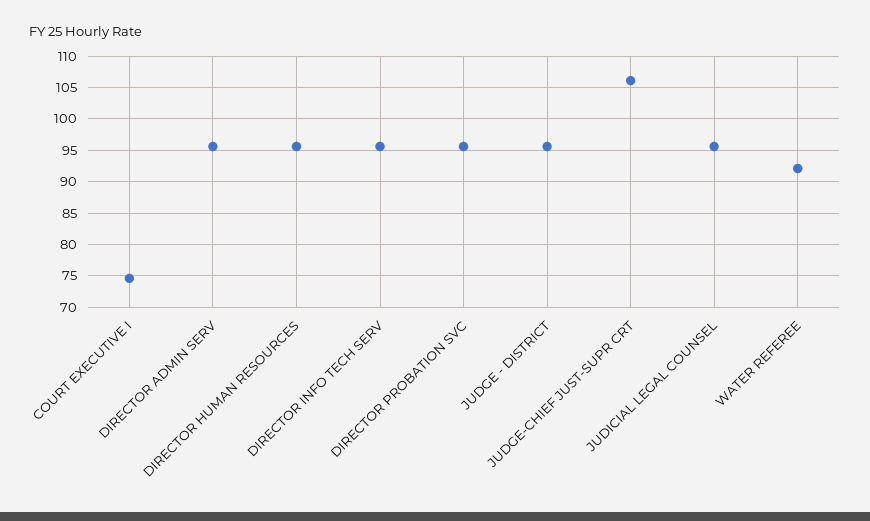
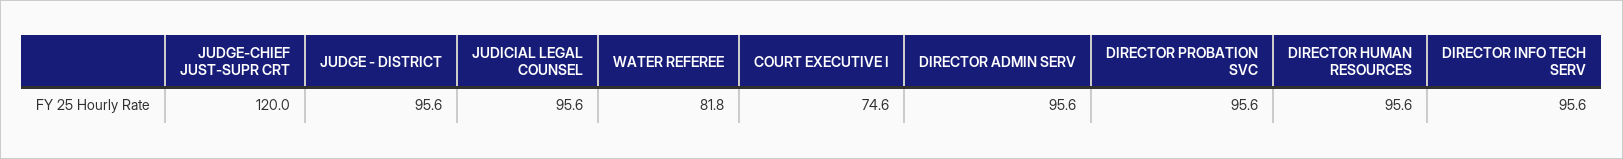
JUDGE-CHIEF JUST-SUPR CRT: 106 -> 120
WATER REFEREE: 92 -> 81.8

